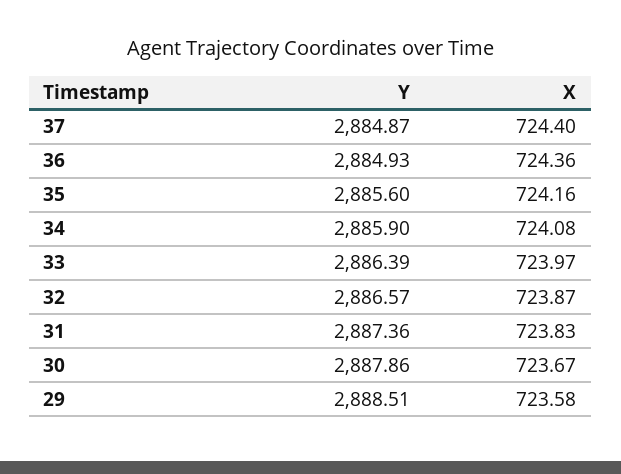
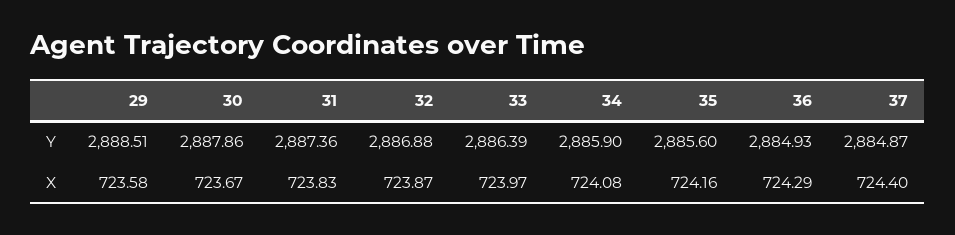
X, 36: 724.36 -> 724.29
Y, 32: 2886.57 -> 2886.88

